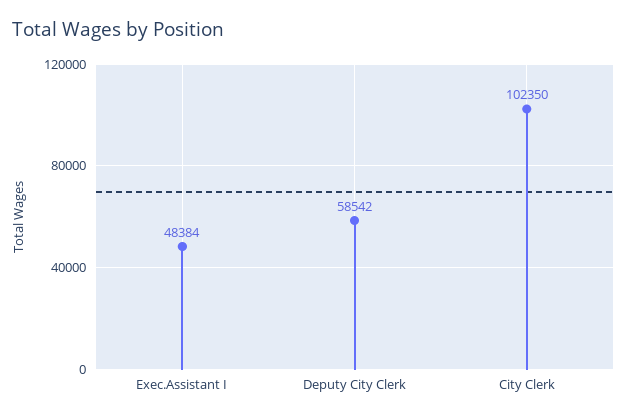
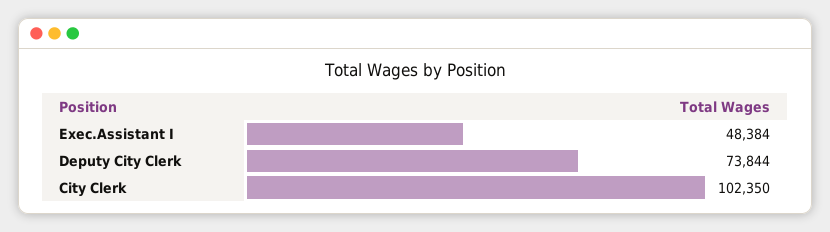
Deputy City Clerk: 58542 -> 73844

